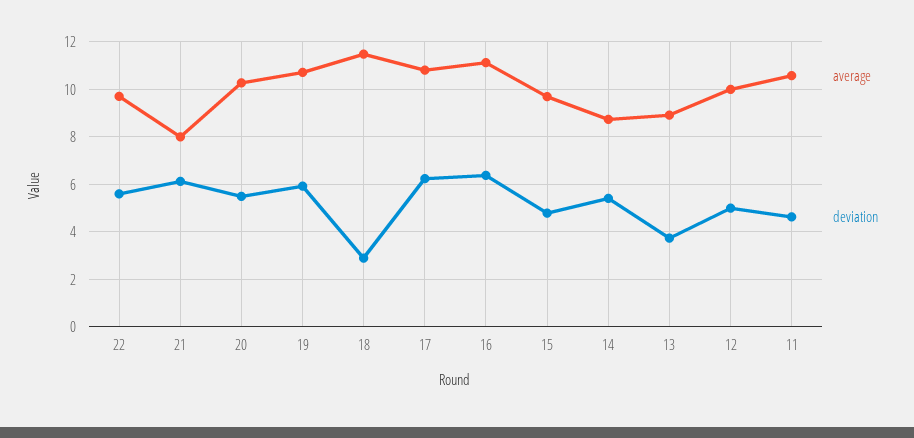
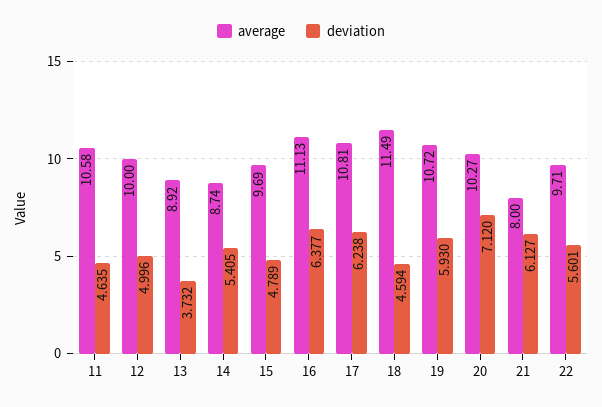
deviation, 20: 5.5 -> 7.12
deviation, 18: 3 -> 4.594

